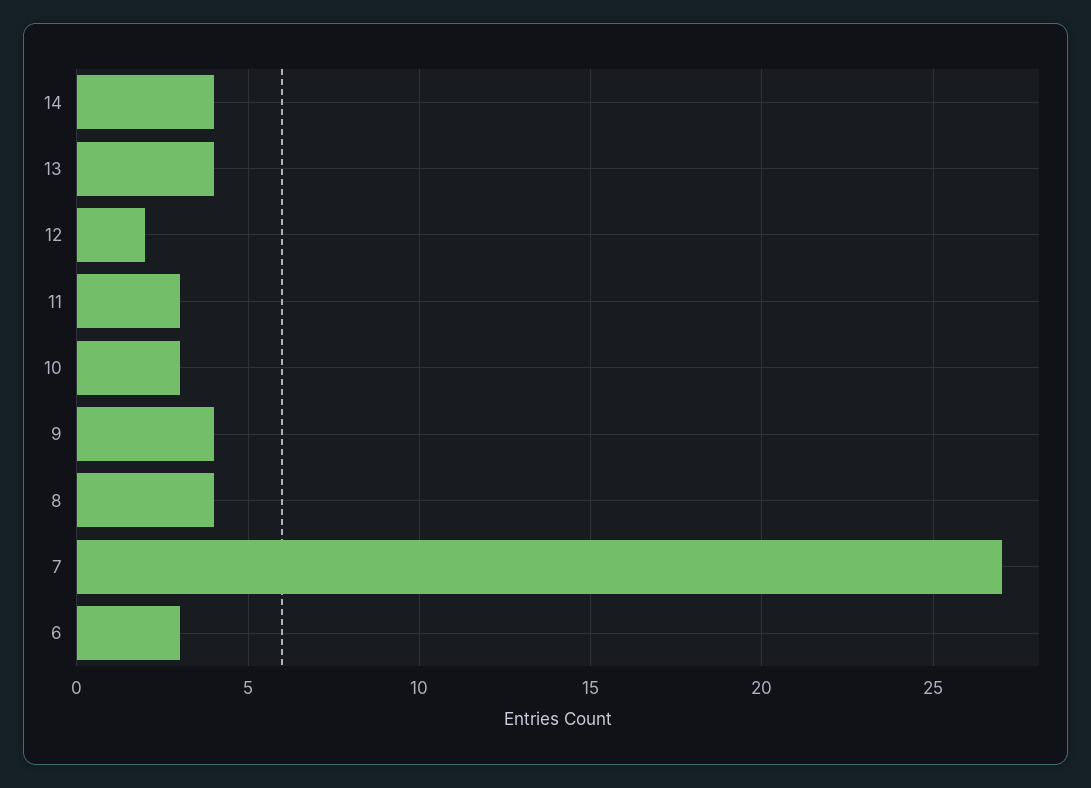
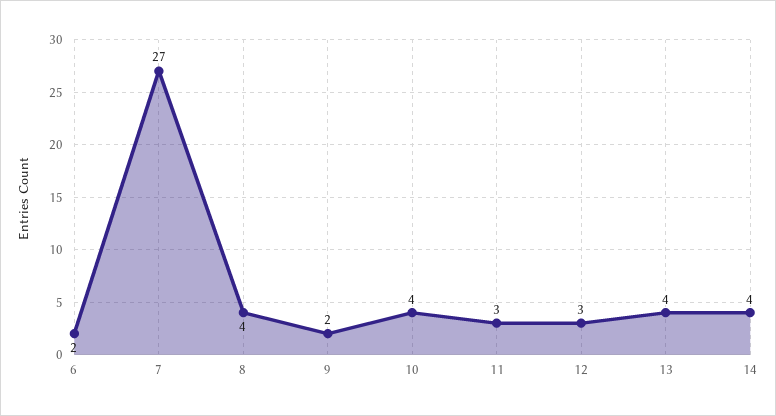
12: 2 -> 3
10: 3 -> 4
9: 4 -> 2
6: 3 -> 2

